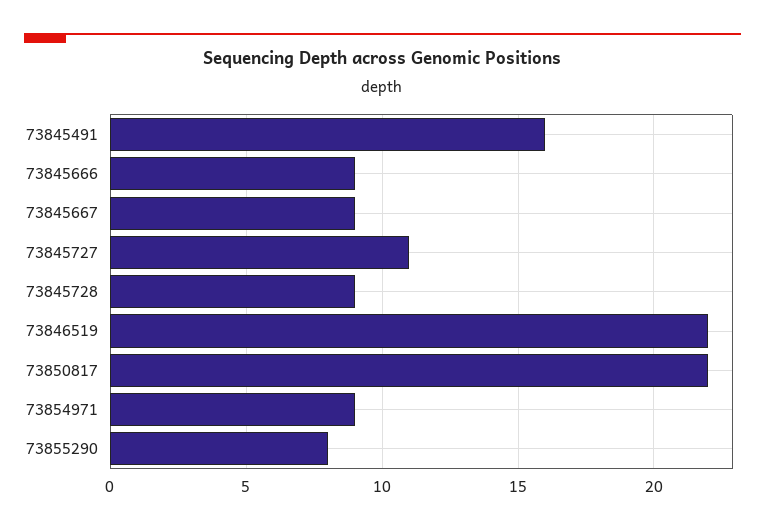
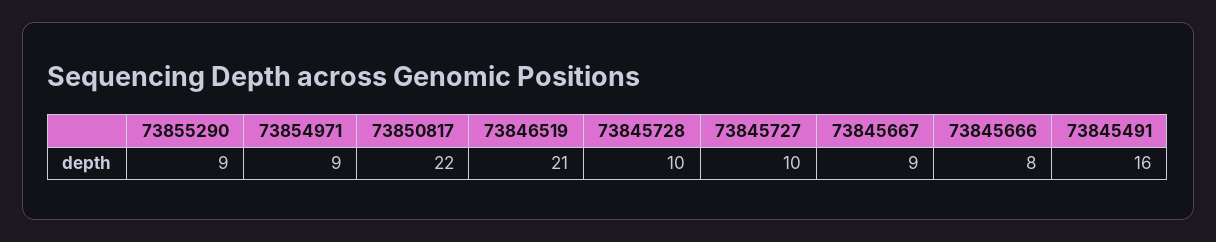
73845666: 9 -> 8
73845727: 11 -> 10
73845728: 9 -> 10
73846519: 22 -> 21
73855290: 8 -> 9

